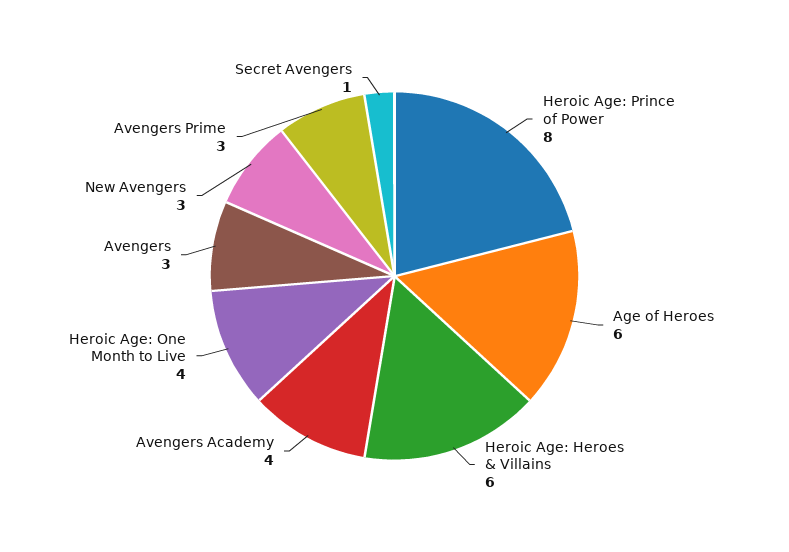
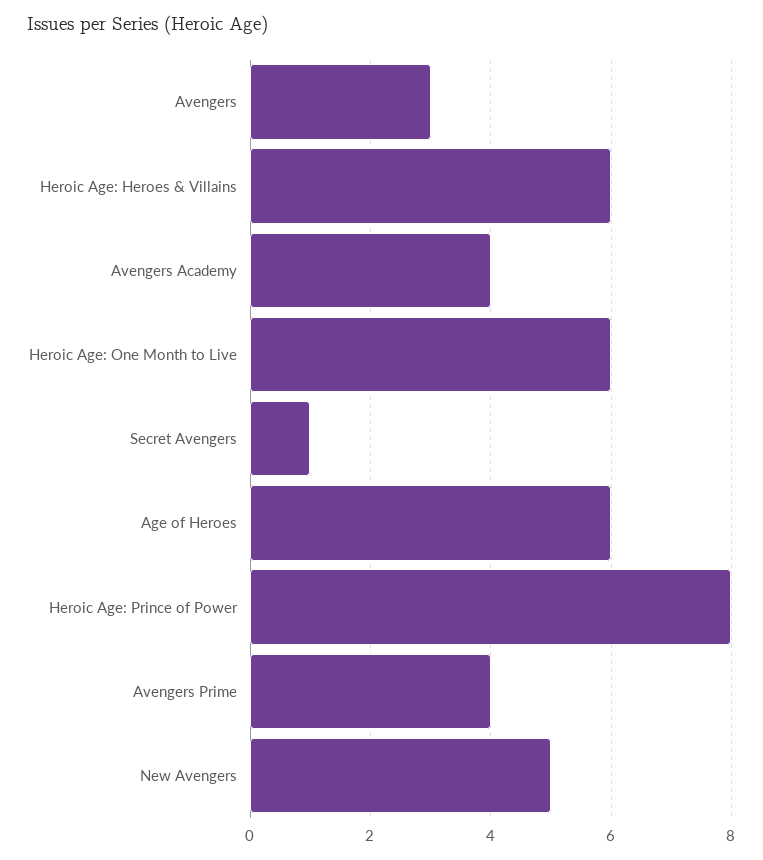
Heroic Age: One Month to Live: 4 -> 6
New Avengers: 3 -> 5
Avengers Prime: 3 -> 4

